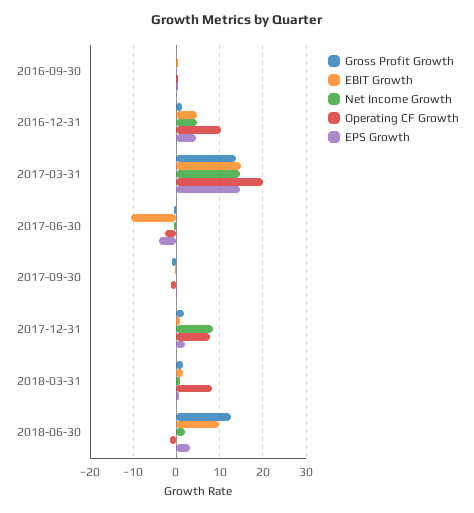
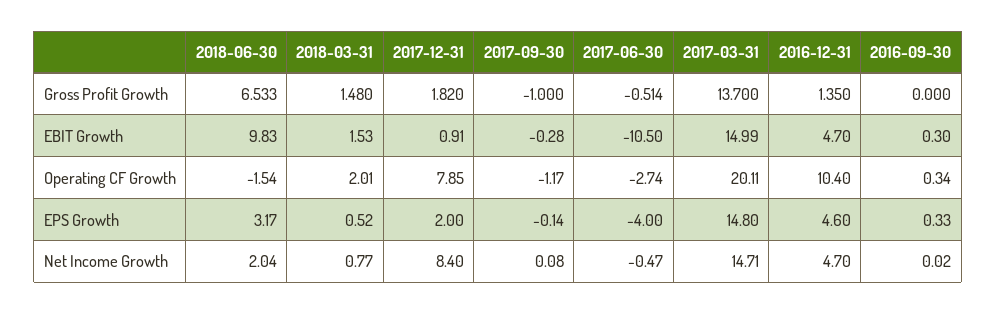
Operating CF Growth, 2018-03-31: 8 -> 2.01
Gross Profit Growth, 2018-06-30: 12 -> 6.533

